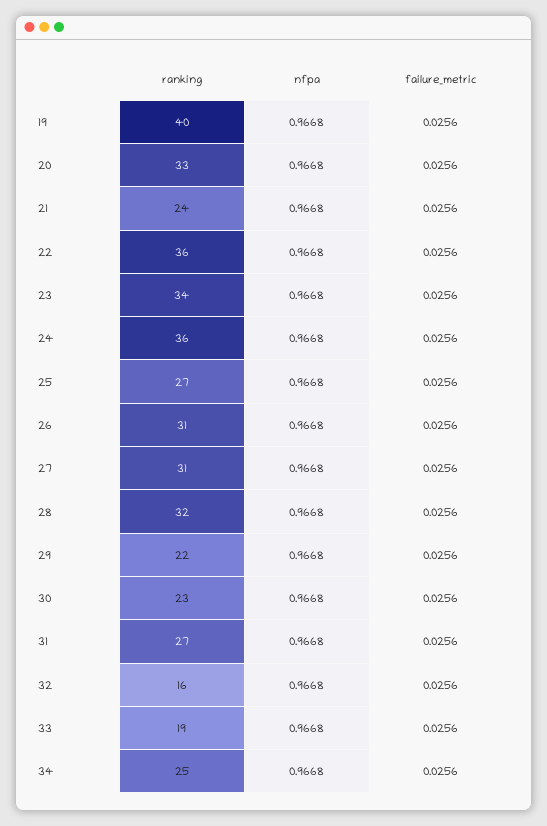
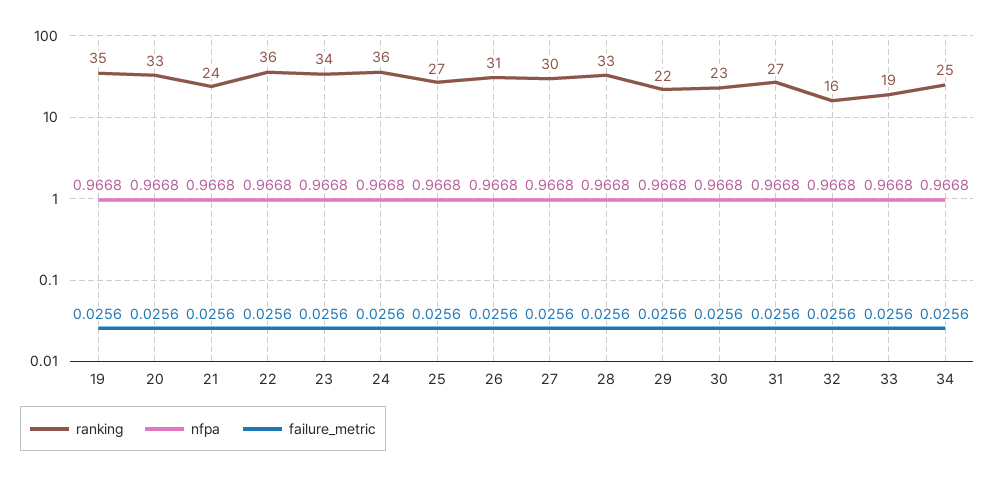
ranking, 19: 40 -> 35
ranking, 27: 31 -> 30
ranking, 28: 32 -> 33

